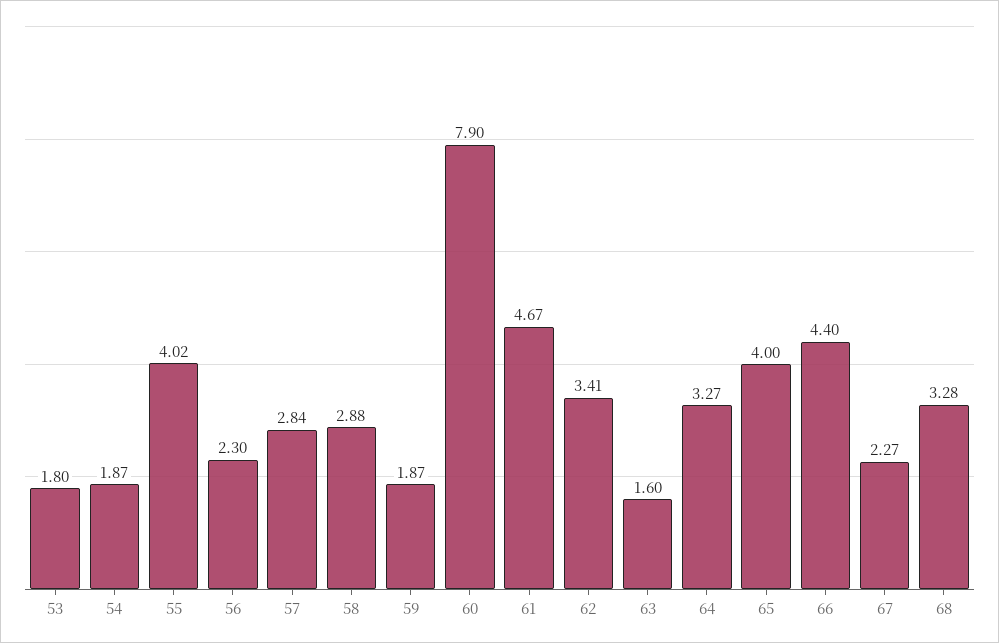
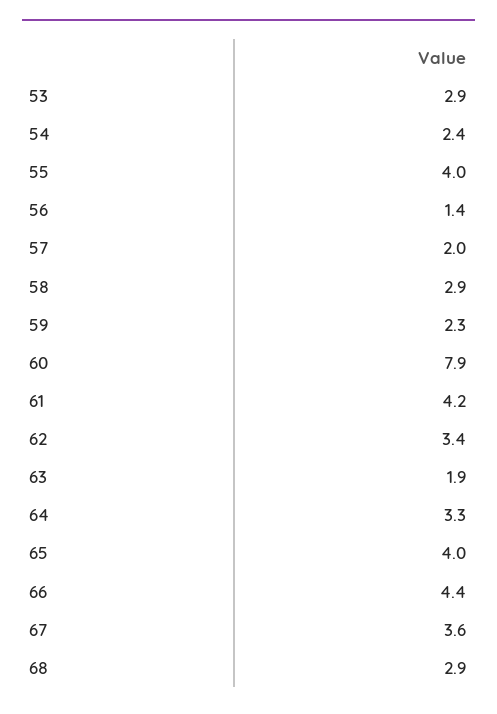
53: 1.8 -> 2.9
54: 1.87 -> 2.4
56: 2.3 -> 1.4
57: 2.84 -> 2
59: 1.87 -> 2.3
61: 4.67 -> 4.2
63: 1.6 -> 1.9
67: 2.27 -> 3.6
68: 3.28 -> 2.9

